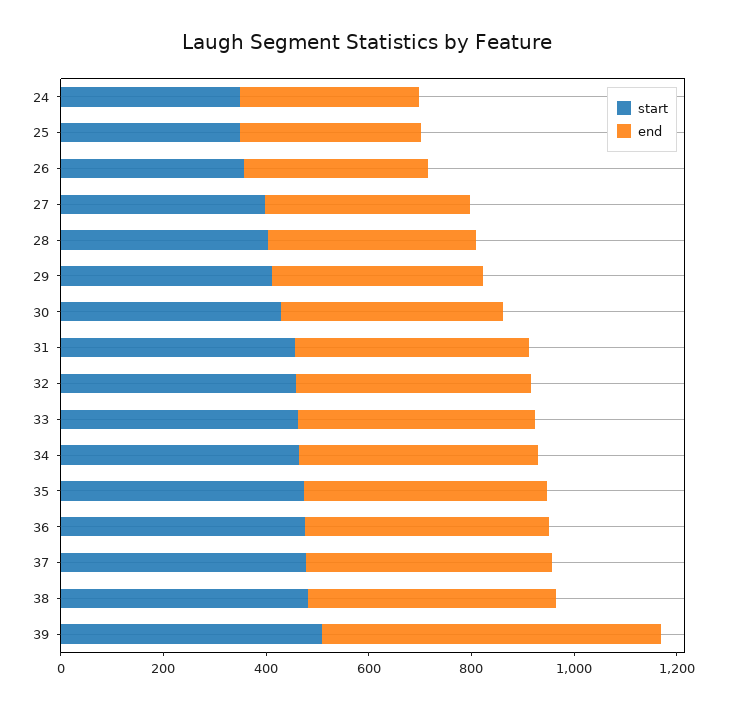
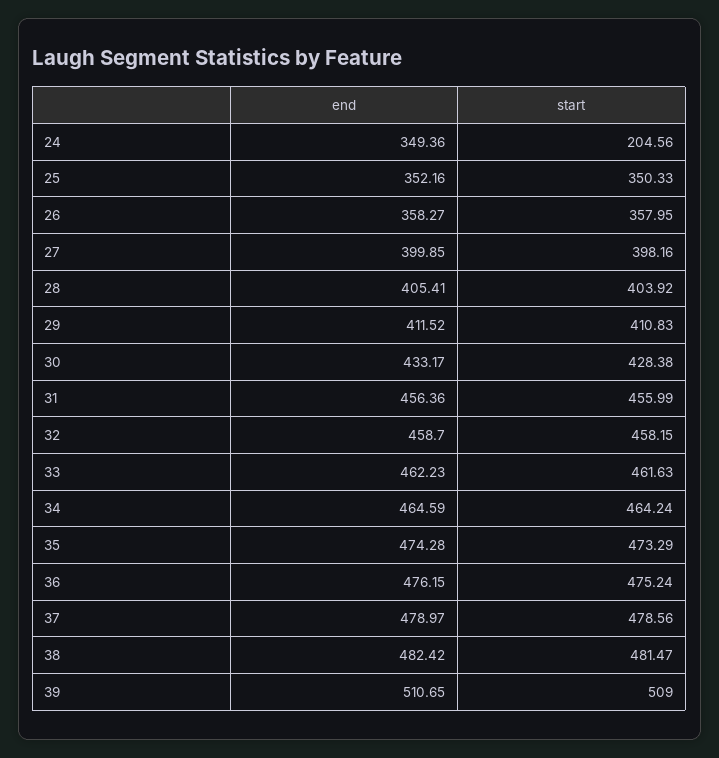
start, 24: 350 -> 204.56
end, 39: 650 -> 510.65

